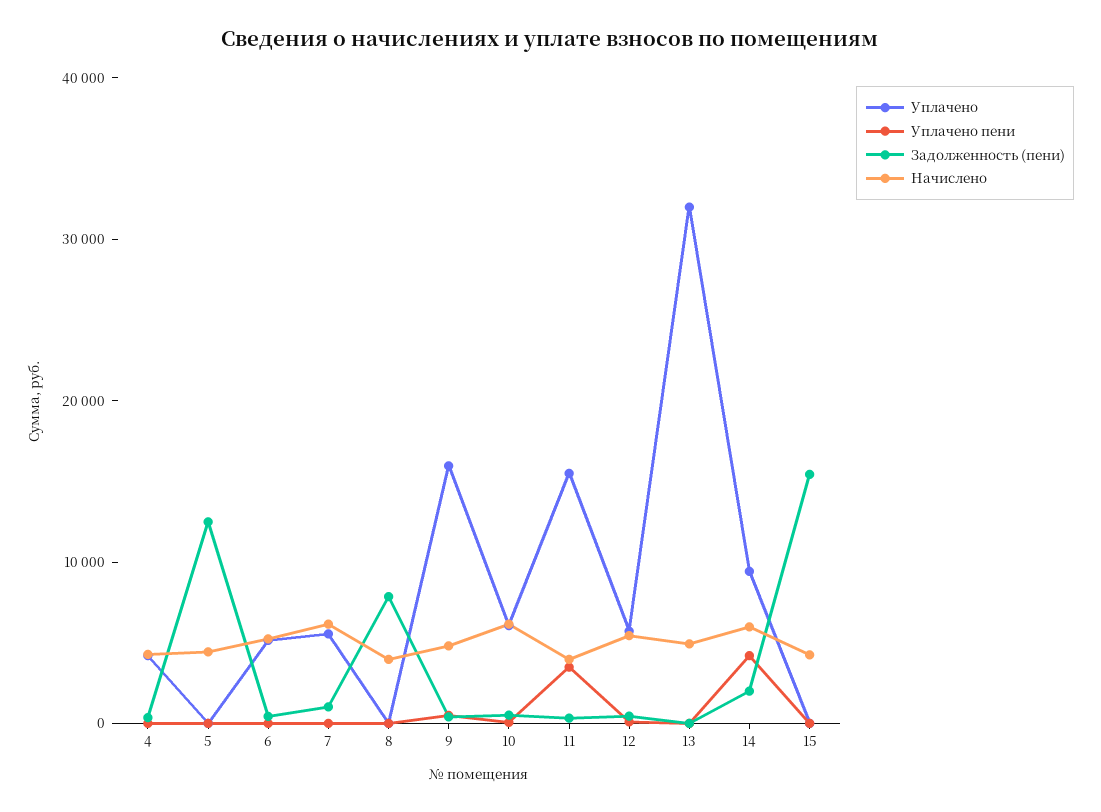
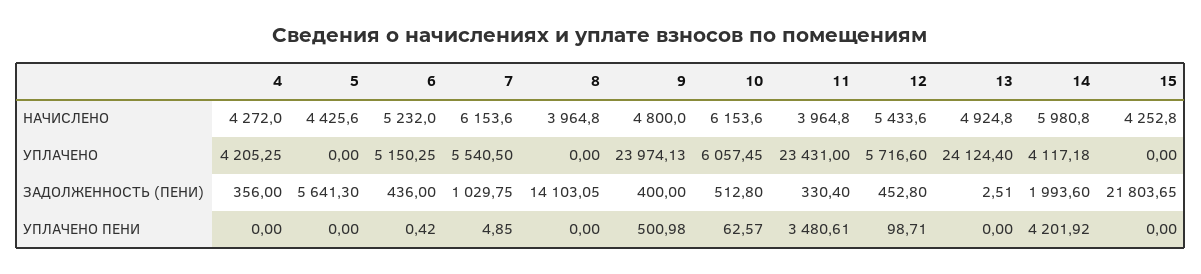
Задолженность (пени), 5: 12000 -> 5641.3
Задолженность (пени), 8: 8000 -> 14103.05
Уплачено, 9: 16000 -> 23974.13
Уплачено, 11: 16000 -> 23431
Уплачено, 13: 32000 -> 24124.4
Уплачено, 14: 10000 -> 4117.18
Задолженность (пени), 15: 16000 -> 21803.65

